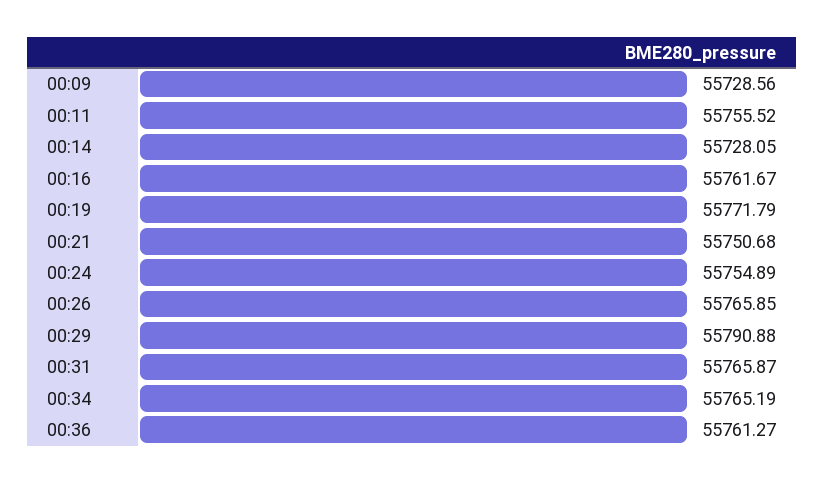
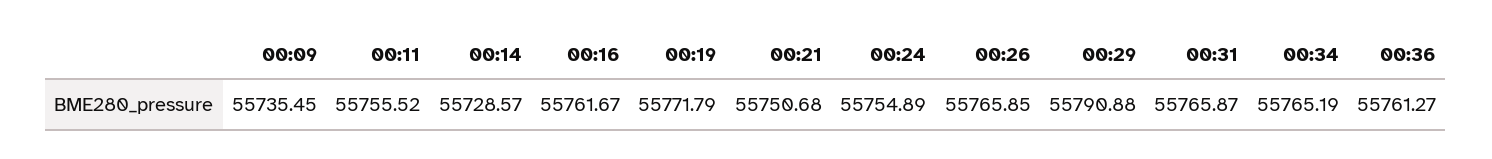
00:09: 55728.56 -> 55735.45
00:14: 55728.05 -> 55728.57

